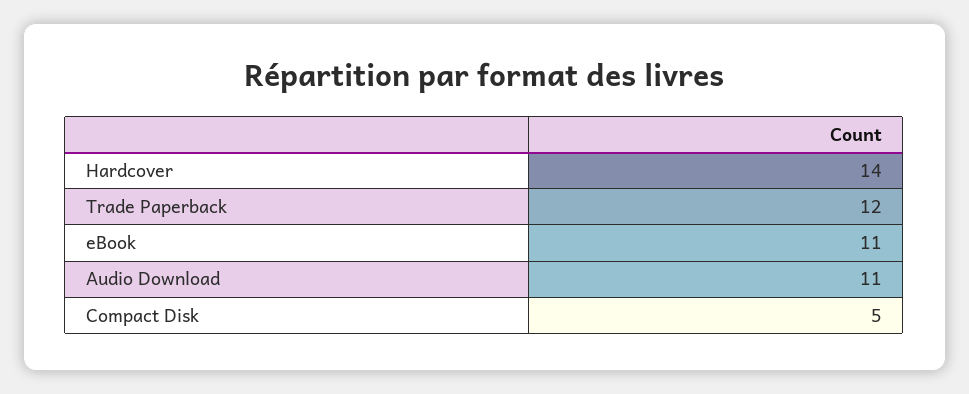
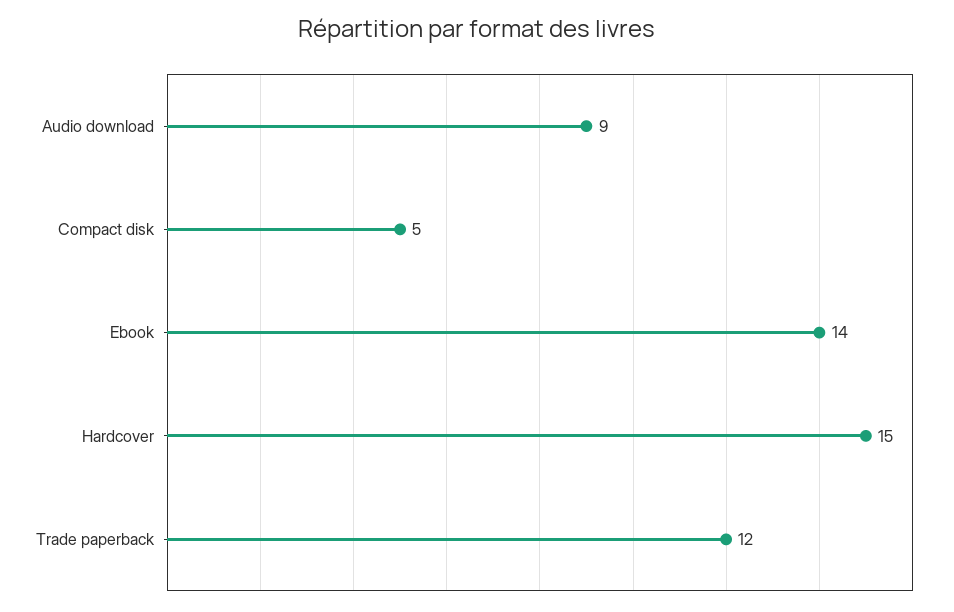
Hardcover: 14 -> 15
eBook: 11 -> 14
Audio Download: 11 -> 9

